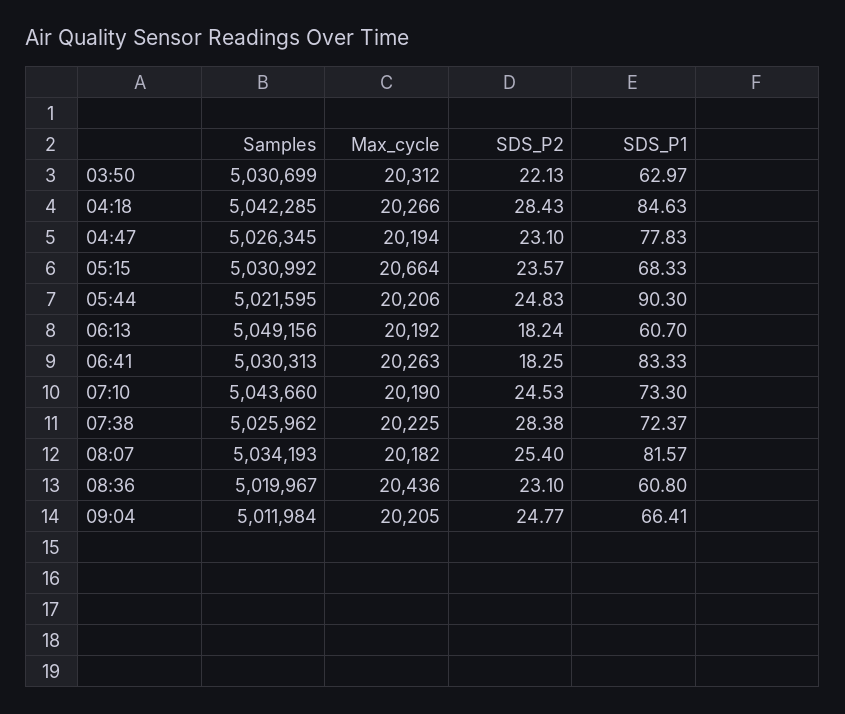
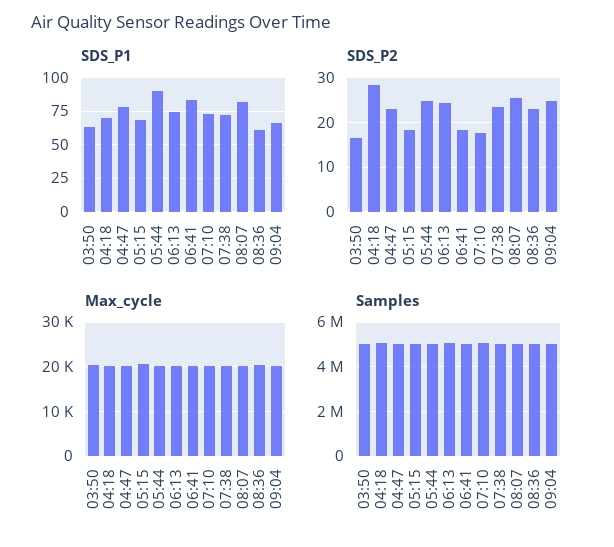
SDS_P2, 03:50: 22.13 -> 16
SDS_P1, 04:18: 84.63 -> 70
SDS_P2, 05:15: 23.57 -> 18
SDS_P2, 06:13: 18.24 -> 24
SDS_P1, 06:13: 60.7 -> 75
SDS_P2, 07:10: 24.53 -> 18
SDS_P2, 07:38: 28.38 -> 24

